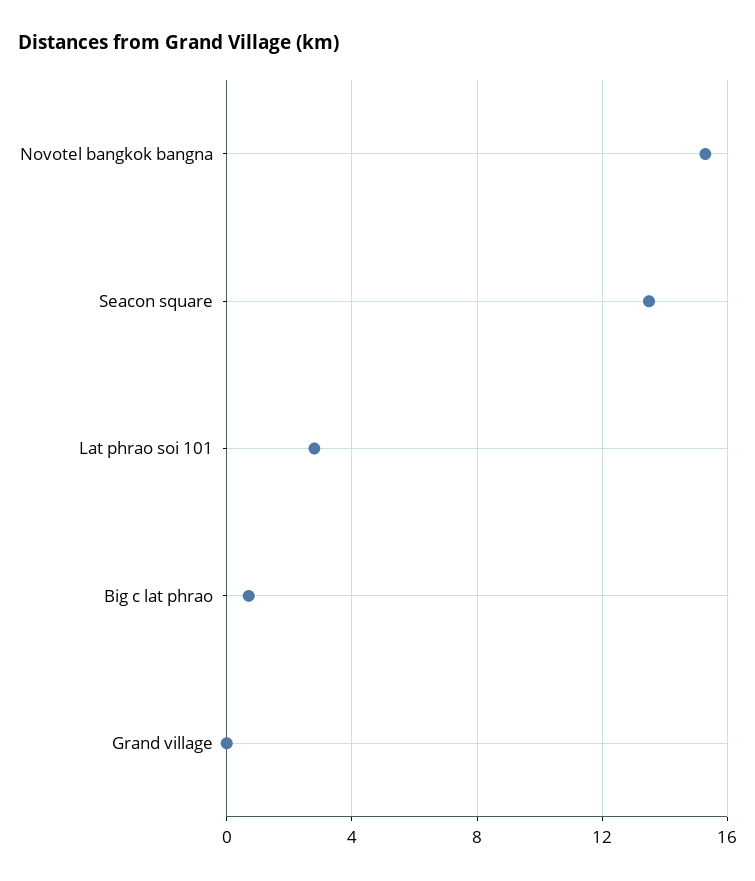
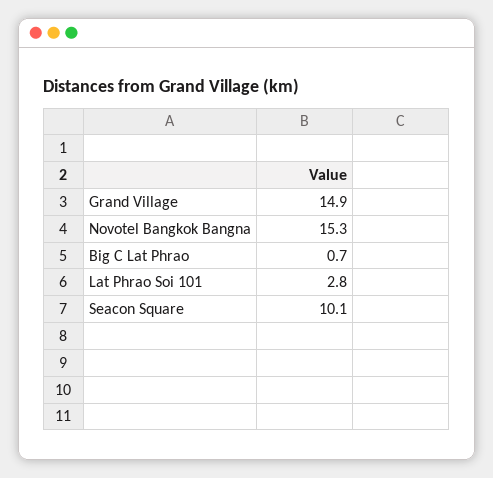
Seacon square: 13.5 -> 10.1
Grand village: 0 -> 14.9

